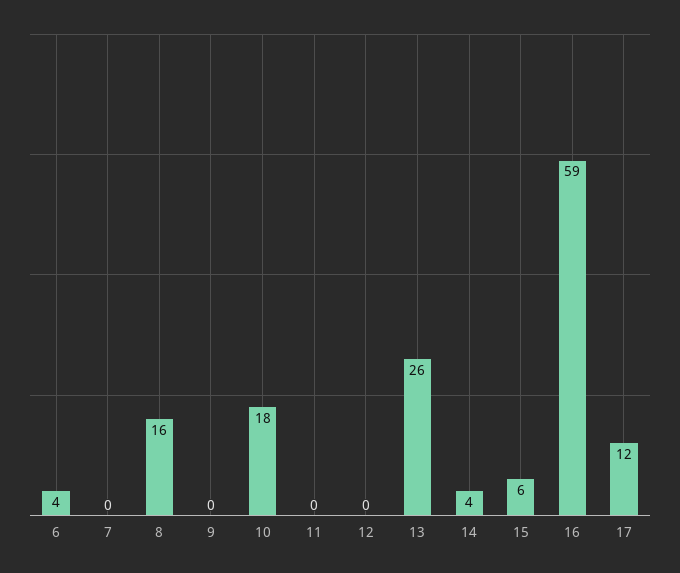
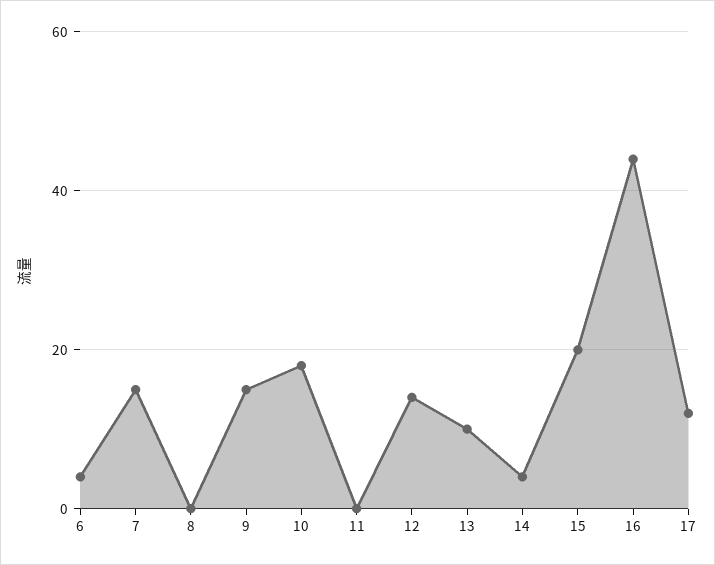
7: 0 -> 15
8: 16 -> 0
9: 0 -> 15
12: 0 -> 15
13: 26 -> 10
15: 6 -> 20
16: 59 -> 45

